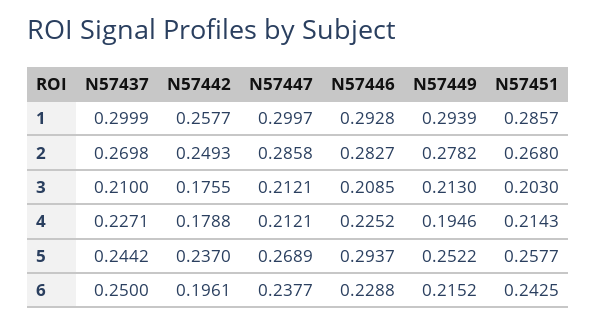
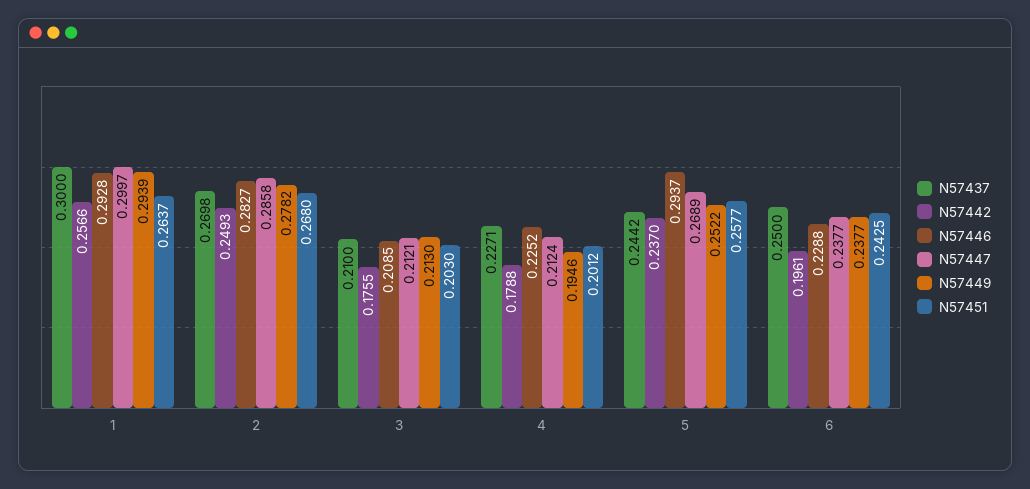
N57437, 1: 0.2999 -> 0.3
N57442, 1: 0.2577 -> 0.2566
N57451, 1: 0.2857 -> 0.2637
N57447, 4: 0.2121 -> 0.2124
N57451, 4: 0.2143 -> 0.2012
N57449, 6: 0.2152 -> 0.2377

